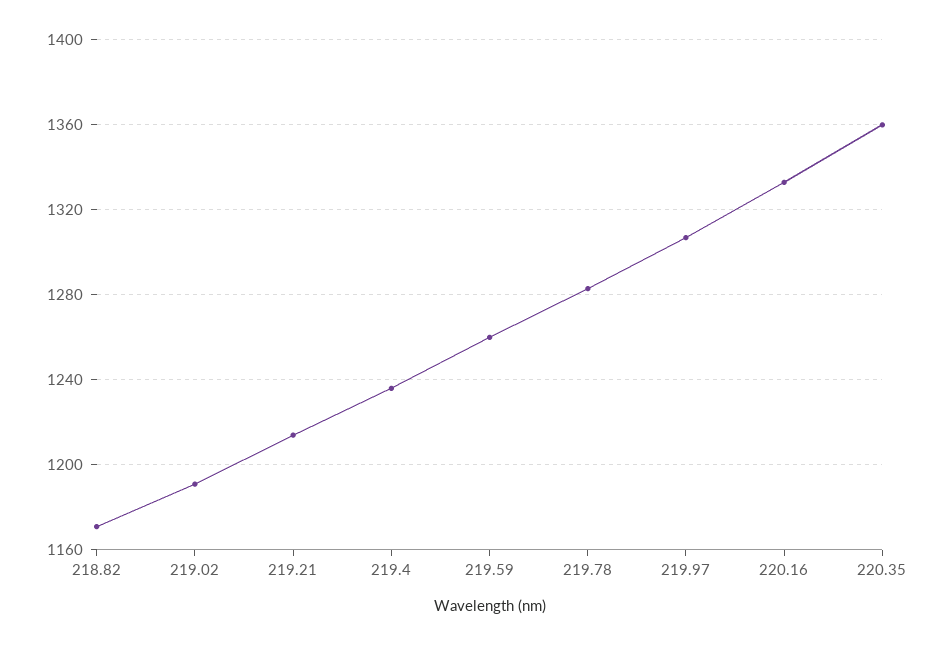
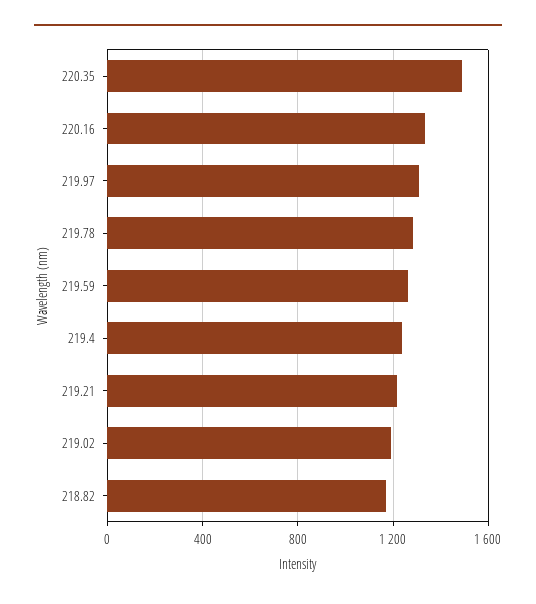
220.35: 1360 -> 1500

